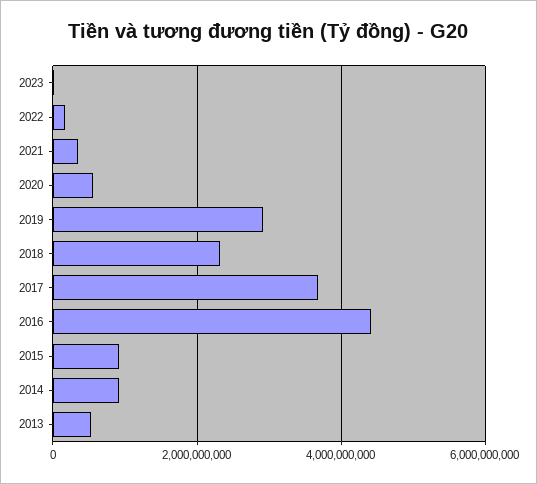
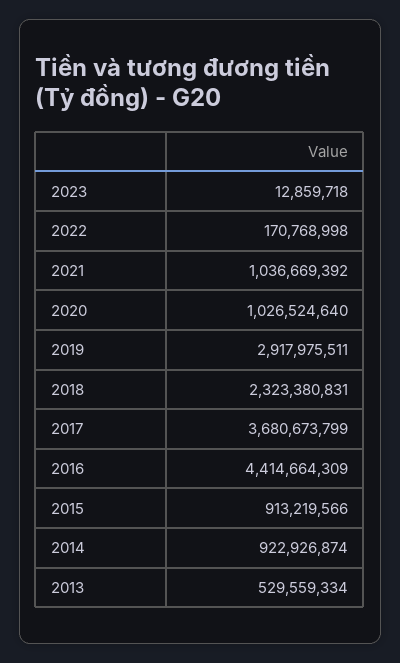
2021: 400000000 -> 1036669392
2020: 600000000 -> 1026524640

